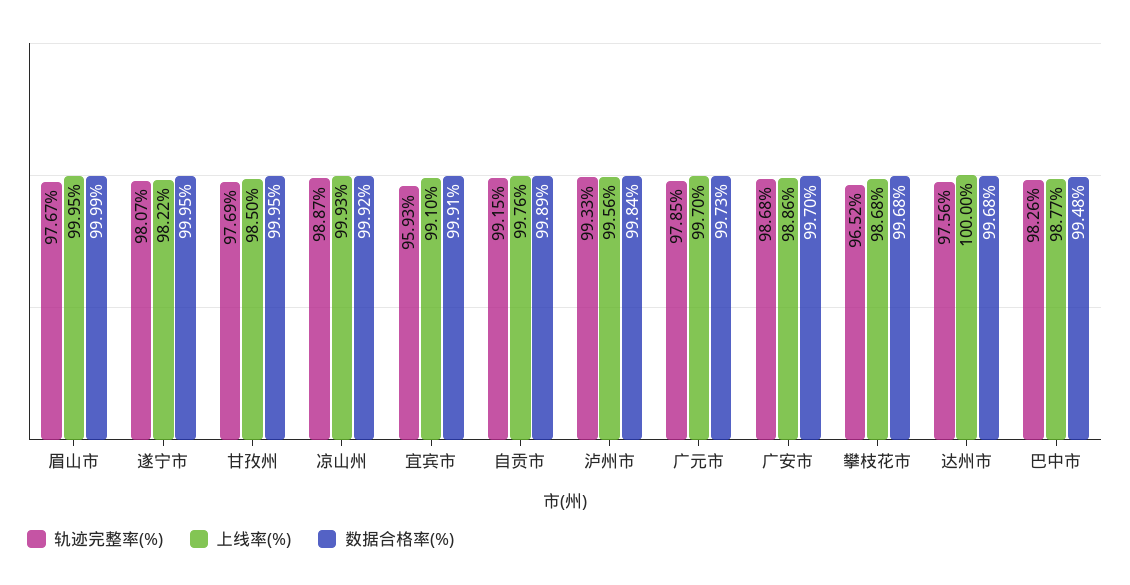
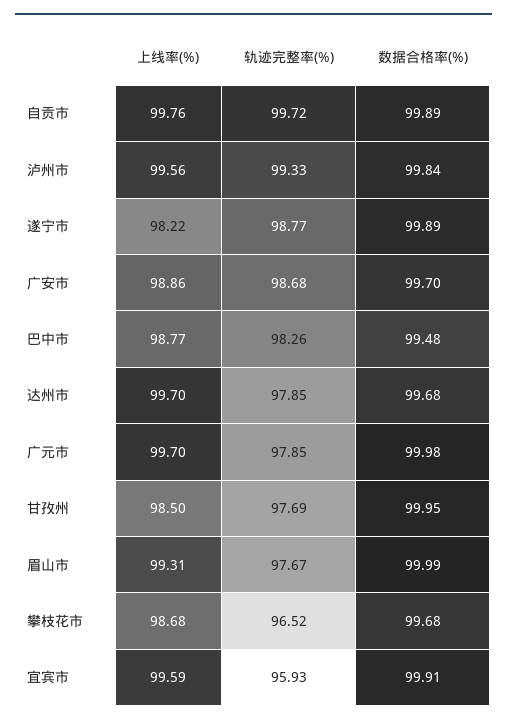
上线率(%), 眉山市: 99.95 -> 99.31
轨迹完整率(%), 遂宁市: 98.07 -> 98.77
数据合格率(%), 遂宁市: 99.95 -> 99.89
轨迹完整率(%), 凉山州: 98.87 -> none
上线率(%), 凉山州: 99.93 -> none
数据合格率(%), 凉山州: 99.92 -> none
上线率(%), 宜宾市: 99.1 -> 99.59
轨迹完整率(%), 自贡市: 99.15 -> 99.72
数据合格率(%), 广元市: 99.73 -> 99.98
轨迹完整率(%), 达州市: 97.56 -> 97.85
上线率(%), 达州市: 100 -> 99.7

